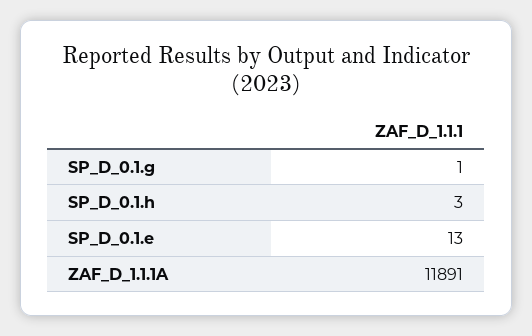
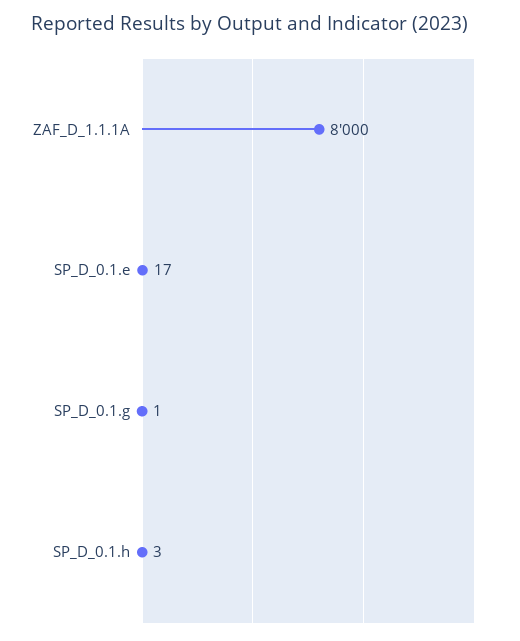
SP_D_0.1.e: 13 -> 17
ZAF_D_1.1.1A: 11891 -> 8000

